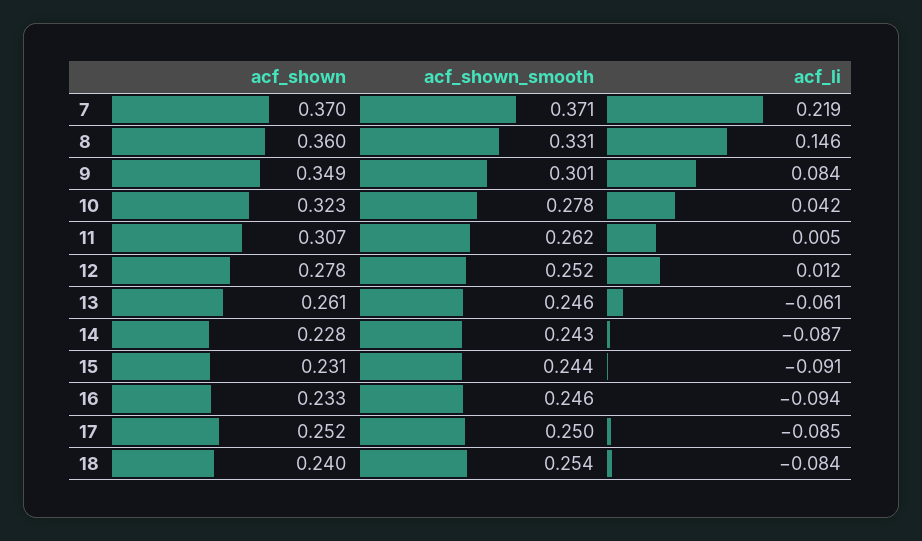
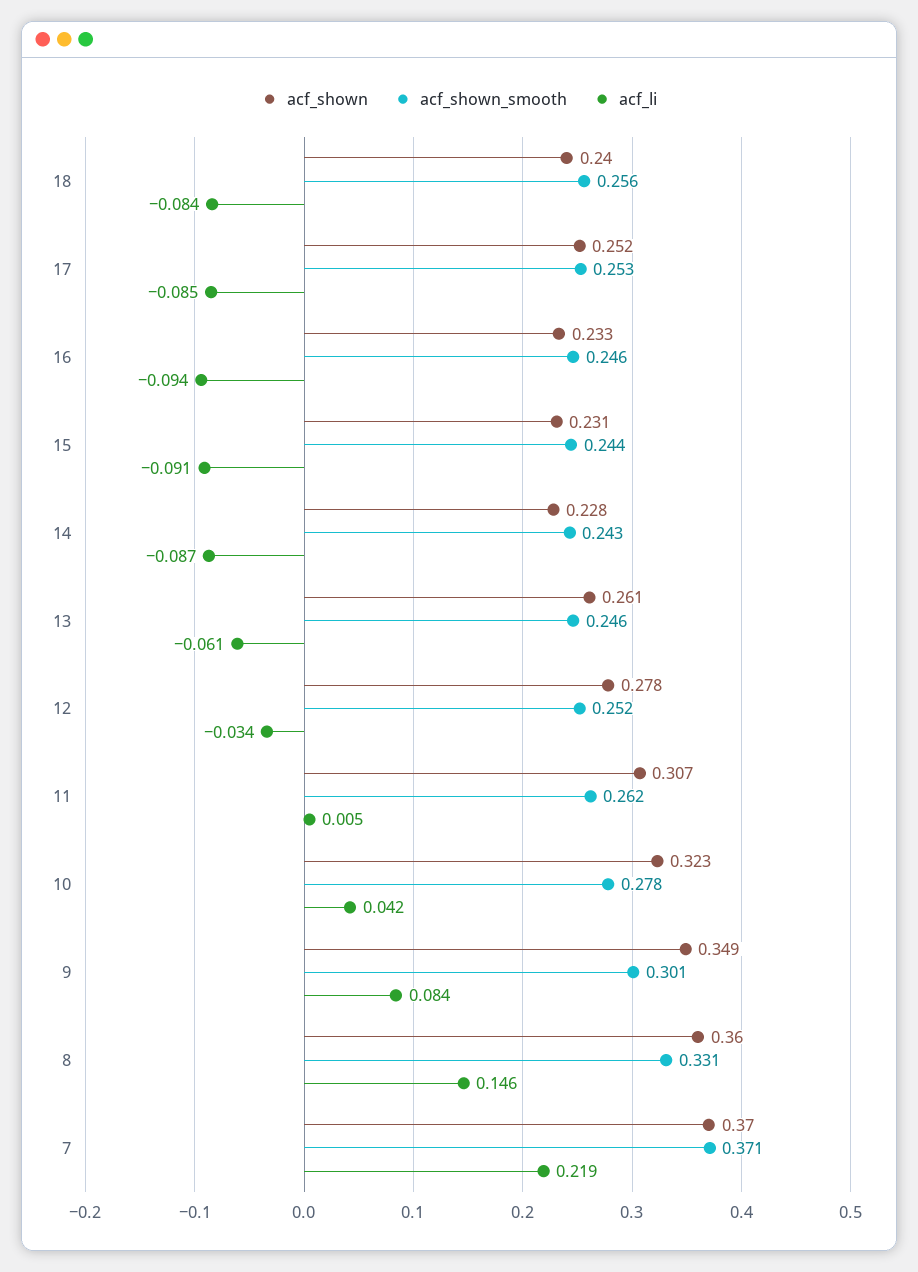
acf_li, 12: 0.012 -> -0.034
acf_shown_smooth, 17: 0.25 -> 0.253
acf_shown_smooth, 18: 0.254 -> 0.256

